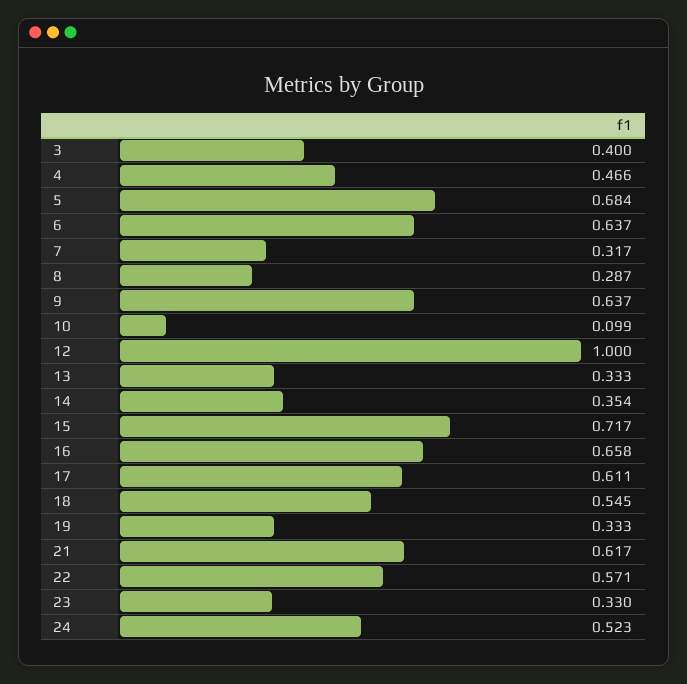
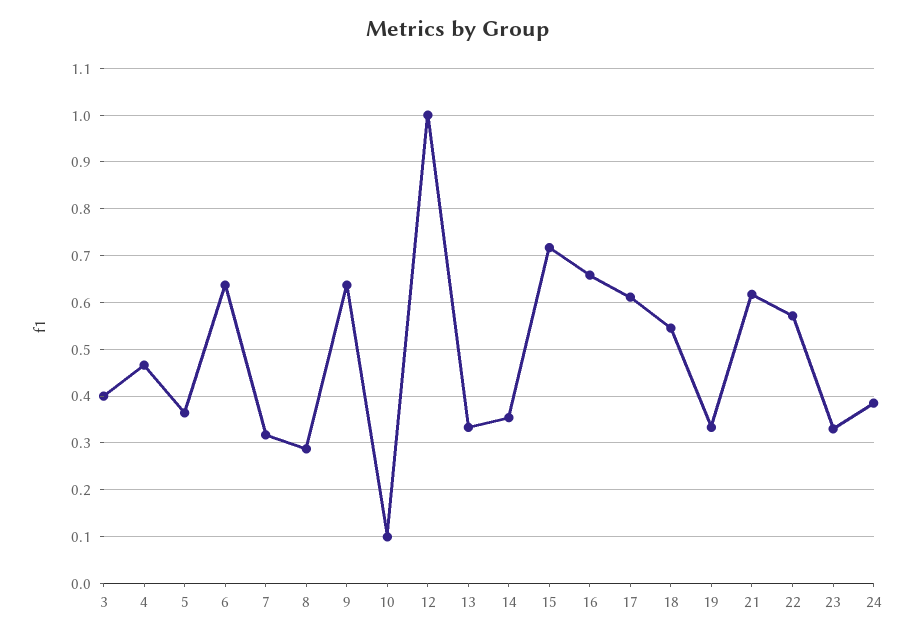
5: 0.684 -> 0.36
24: 0.523 -> 0.38

